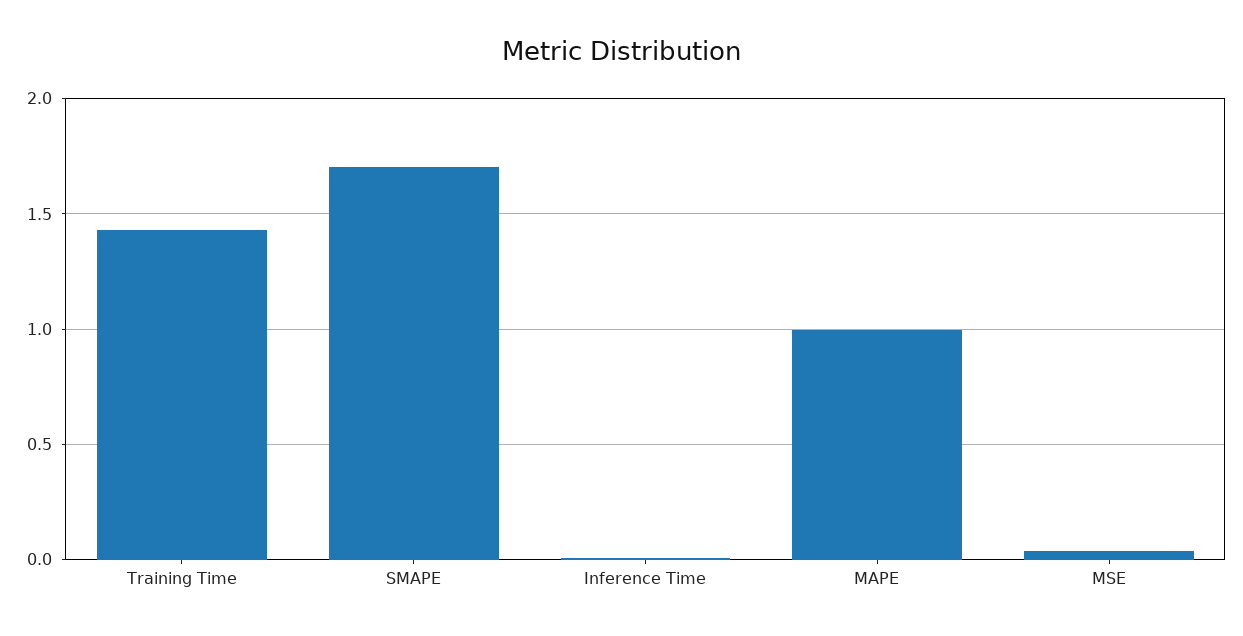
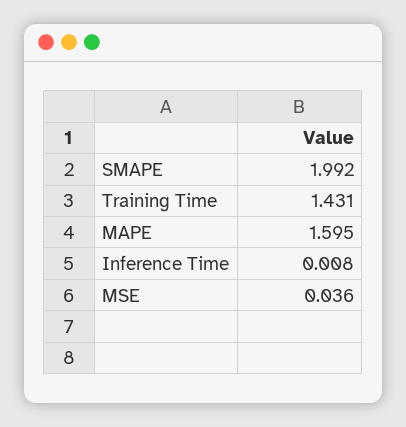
SMAPE: 1.7 -> 1.992
MAPE: 1 -> 1.595

